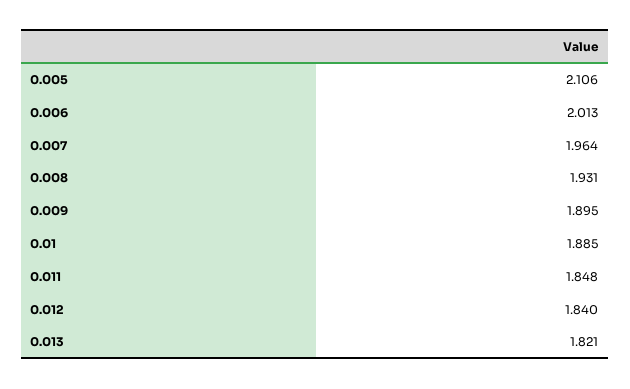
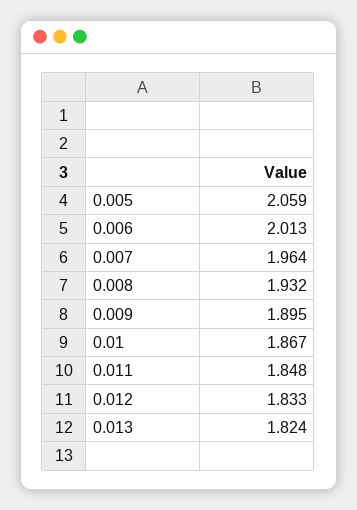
0.005: 2.106 -> 2.059
0.008: 1.931 -> 1.932
0.01: 1.885 -> 1.867
0.012: 1.84 -> 1.833
0.013: 1.821 -> 1.824

